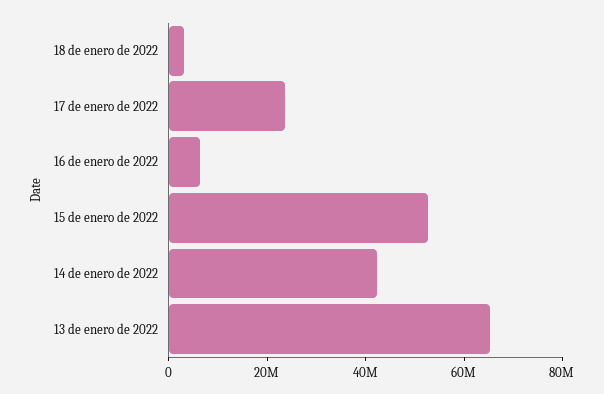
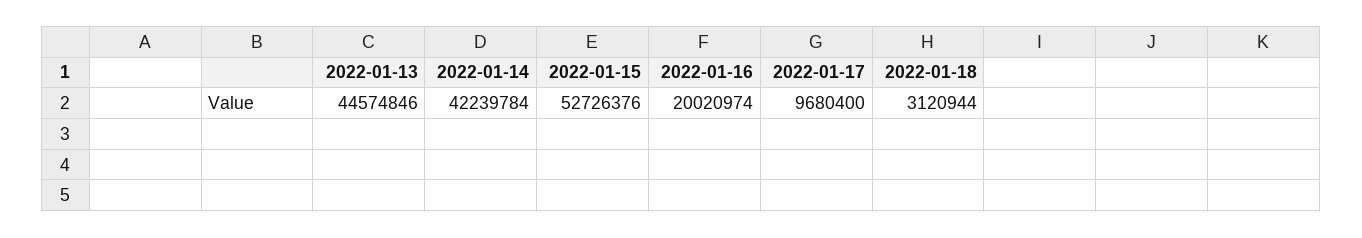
17 de enero de 2022: 25000000 -> 9680400
16 de enero de 2022: 5000000 -> 20020974
13 de enero de 2022: 65000000 -> 44574846

